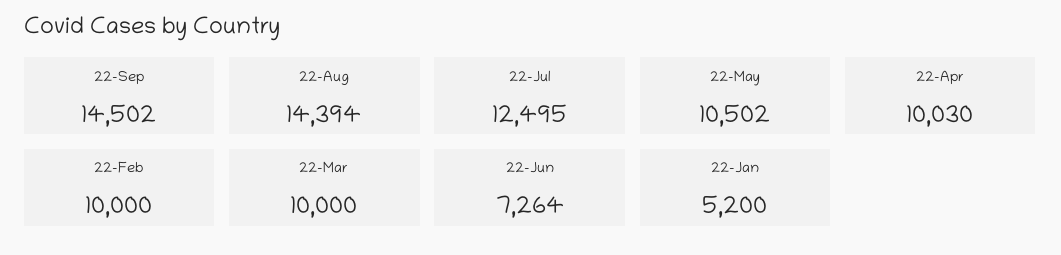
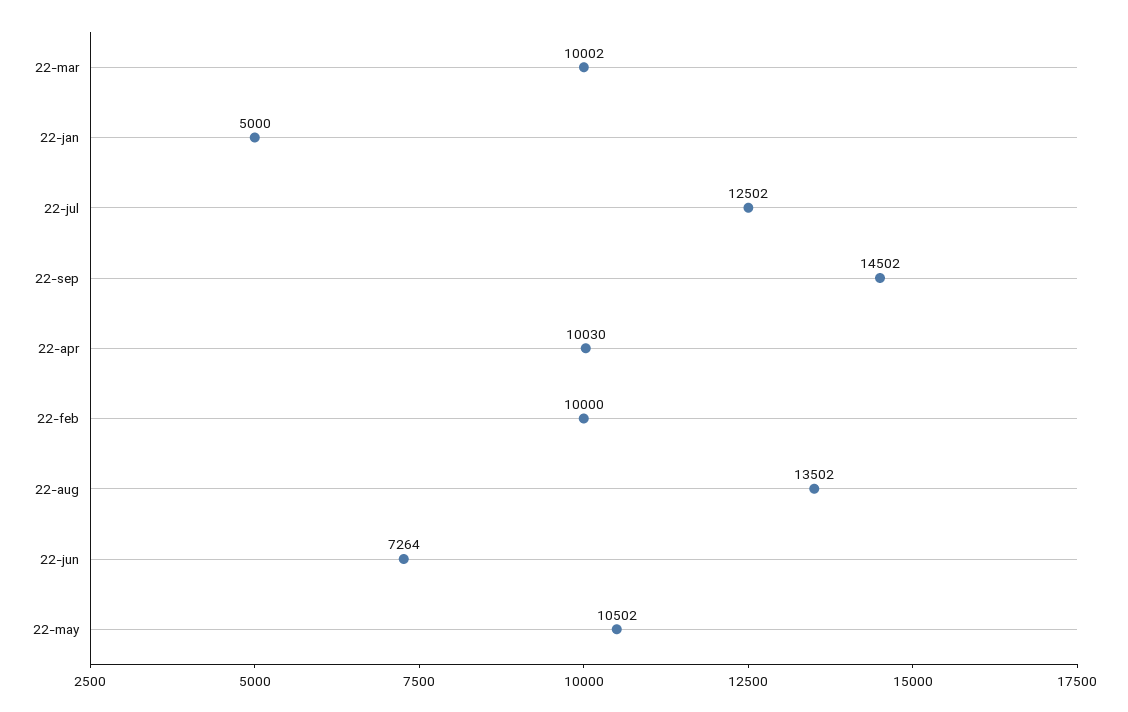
22-Aug: 14394 -> 13502
22-Jul: 12495 -> 12502
22-Mar: 10000 -> 10002
22-Jan: 5200 -> 5000

